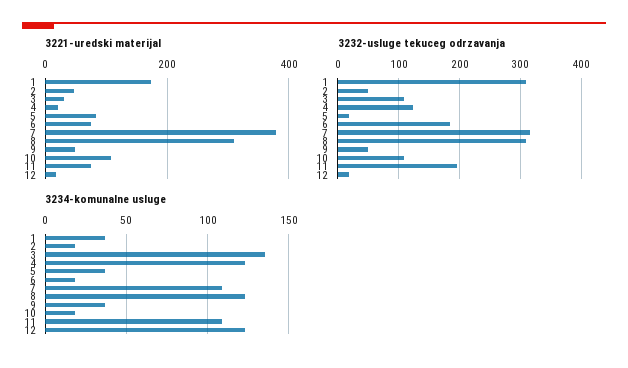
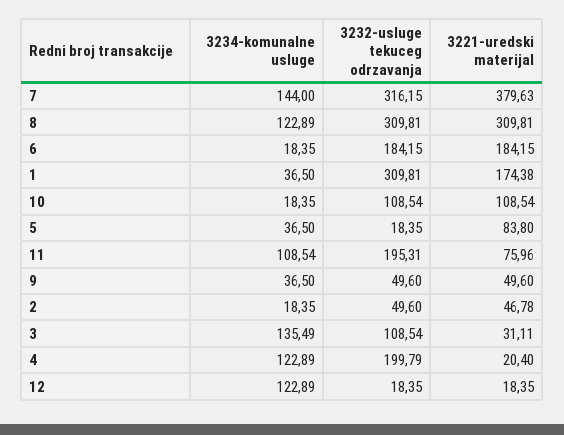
3221-uredski materijal, 6: 80 -> 184.15
3232-usluge tekuceg odrzavanja, 4: 120 -> 199.79
3234-komunalne usluge, 7: 110 -> 144

